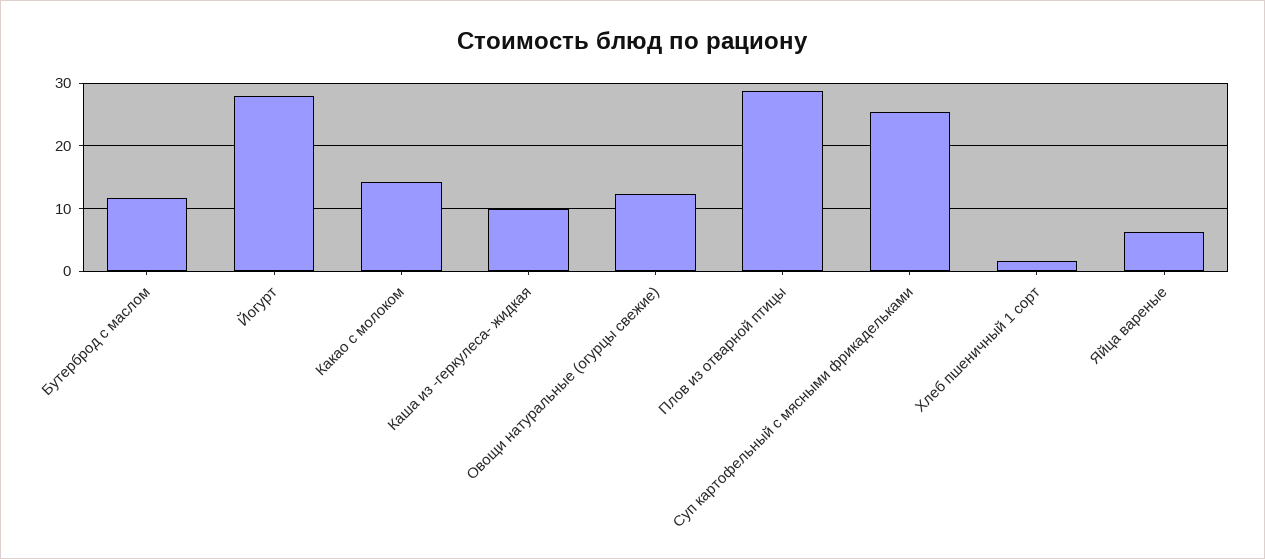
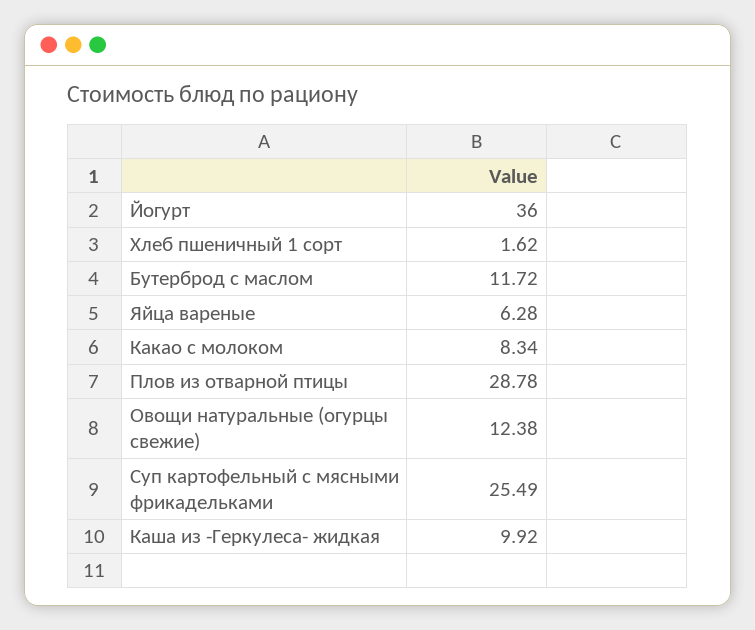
Йогурт: 28 -> 36
Какао с молоком: 14 -> 8.34

